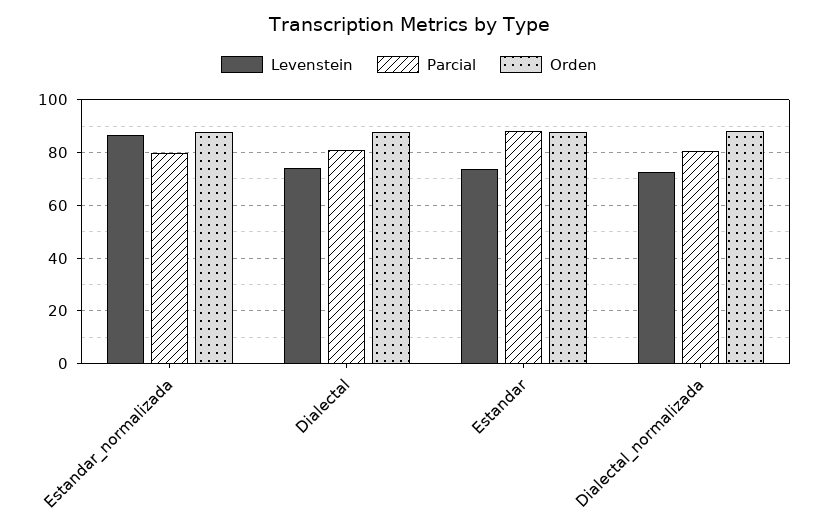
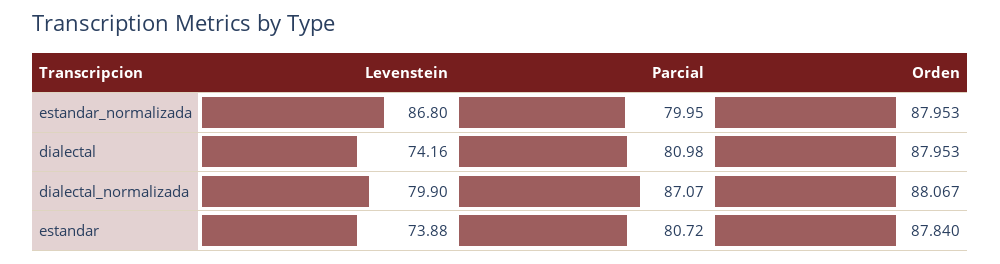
Parcial, Estandar: 87.5 -> 80.72
Levenstein, Dialectal_normalizada: 72.5 -> 79.9
Parcial, Dialectal_normalizada: 80 -> 87.07

